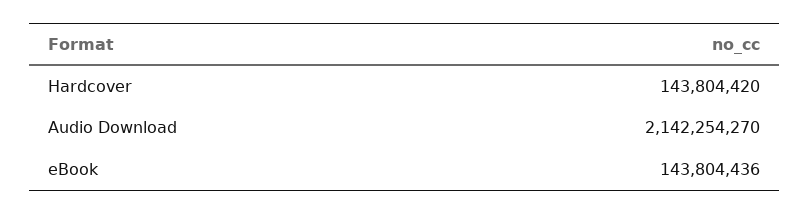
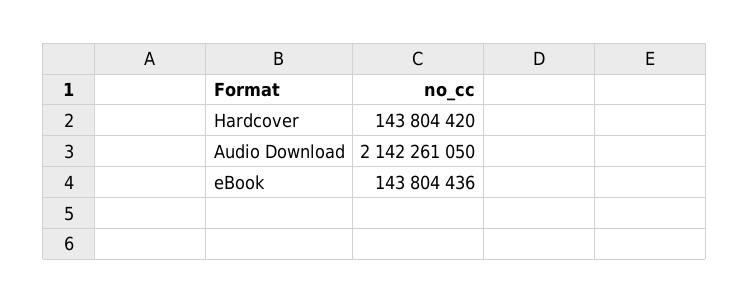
Audio Download: 2142254270 -> 2142261050

